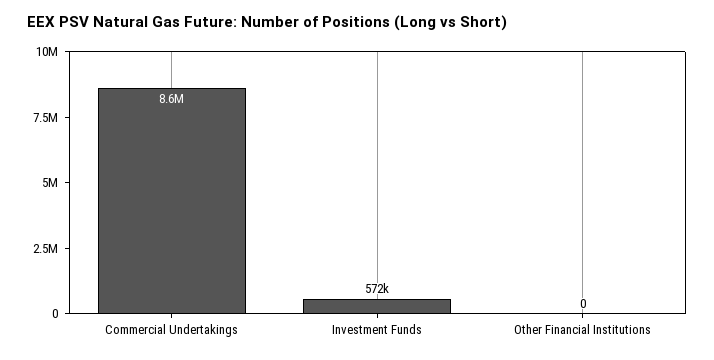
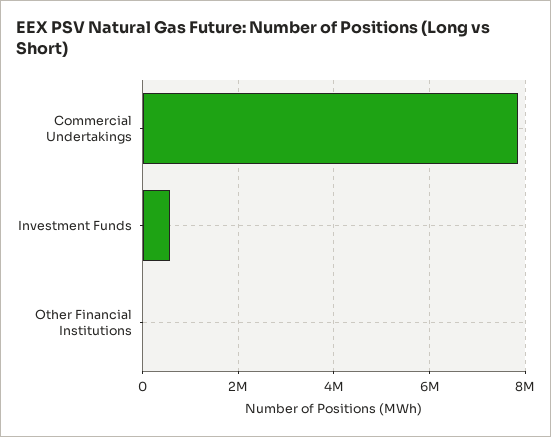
Commercial Undertakings: 8600000 -> 7800000

